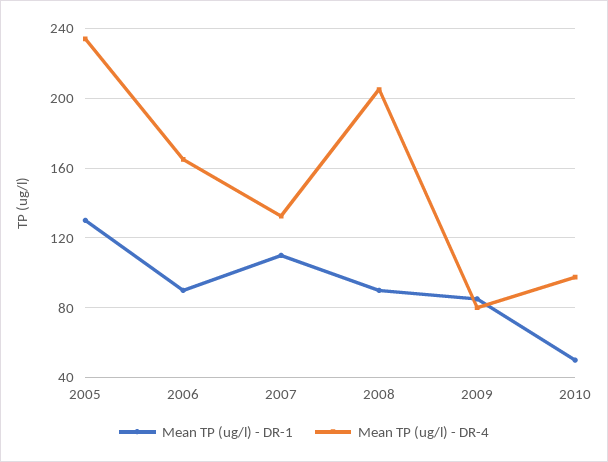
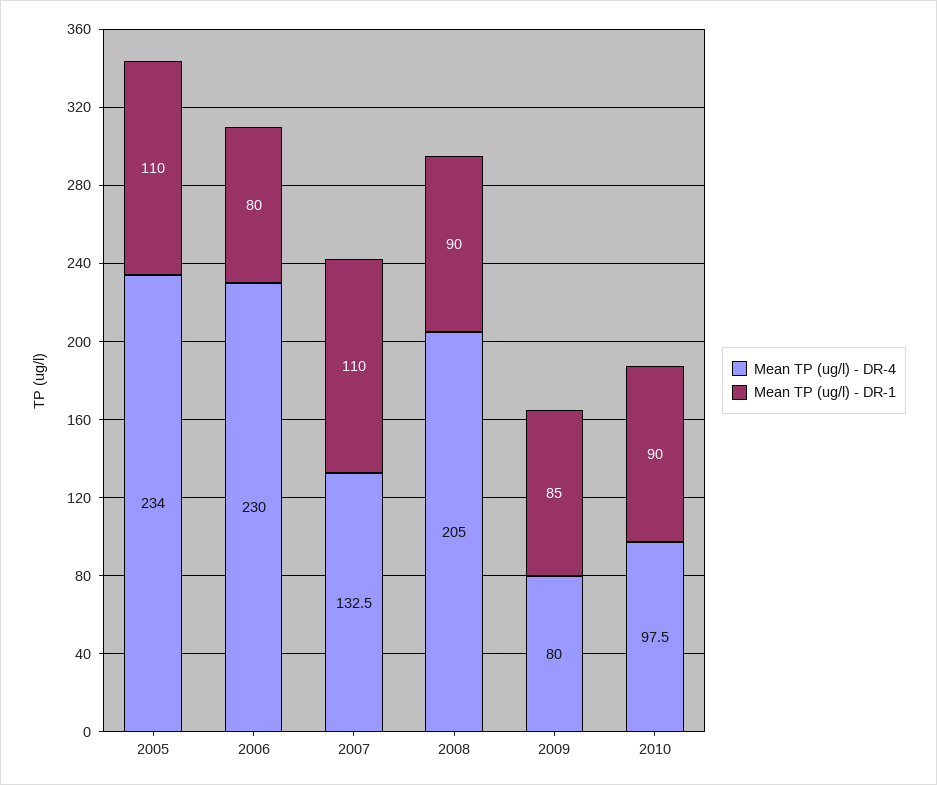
Mean TP (ug/l) - DR-1, 2005: 130 -> 110
Mean TP (ug/l) - DR-1, 2006: 90 -> 80
Mean TP (ug/l) - DR-4, 2006: 165 -> 230
Mean TP (ug/l) - DR-1, 2010: 50 -> 90

